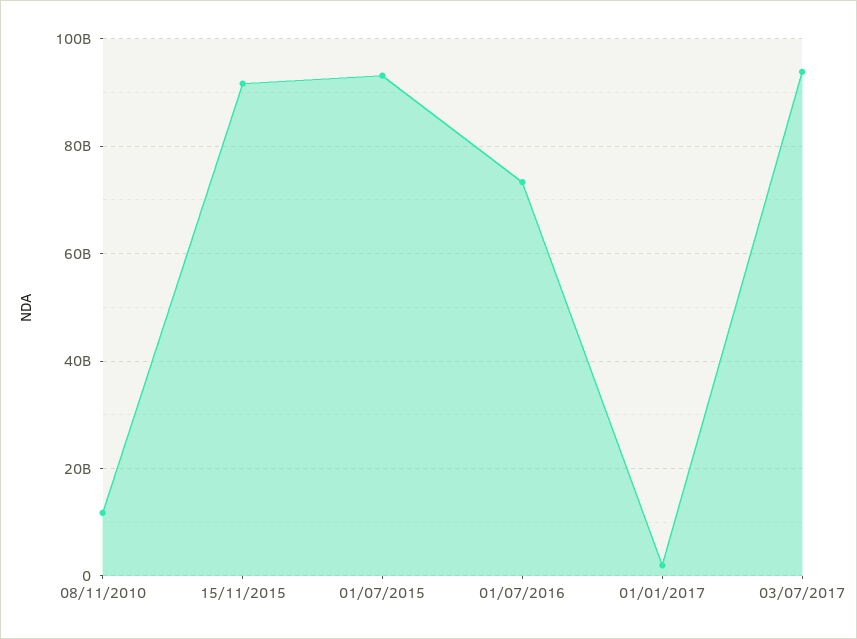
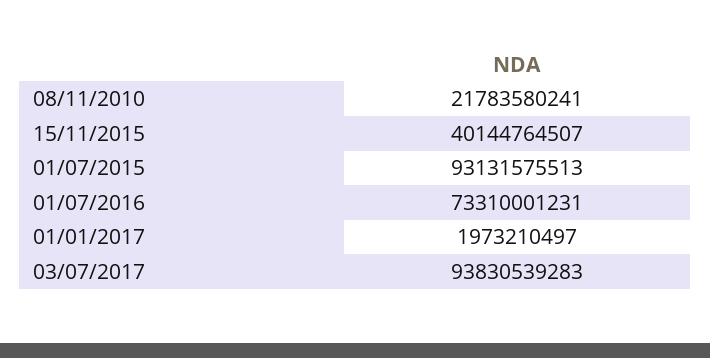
08/11/2010: 12000000000 -> 21783580241
15/11/2015: 92000000000 -> 40144764507

